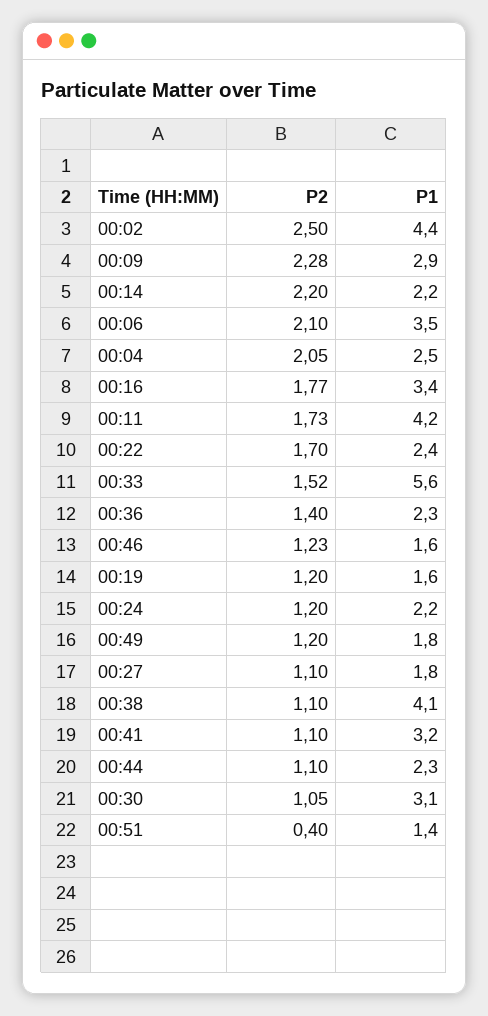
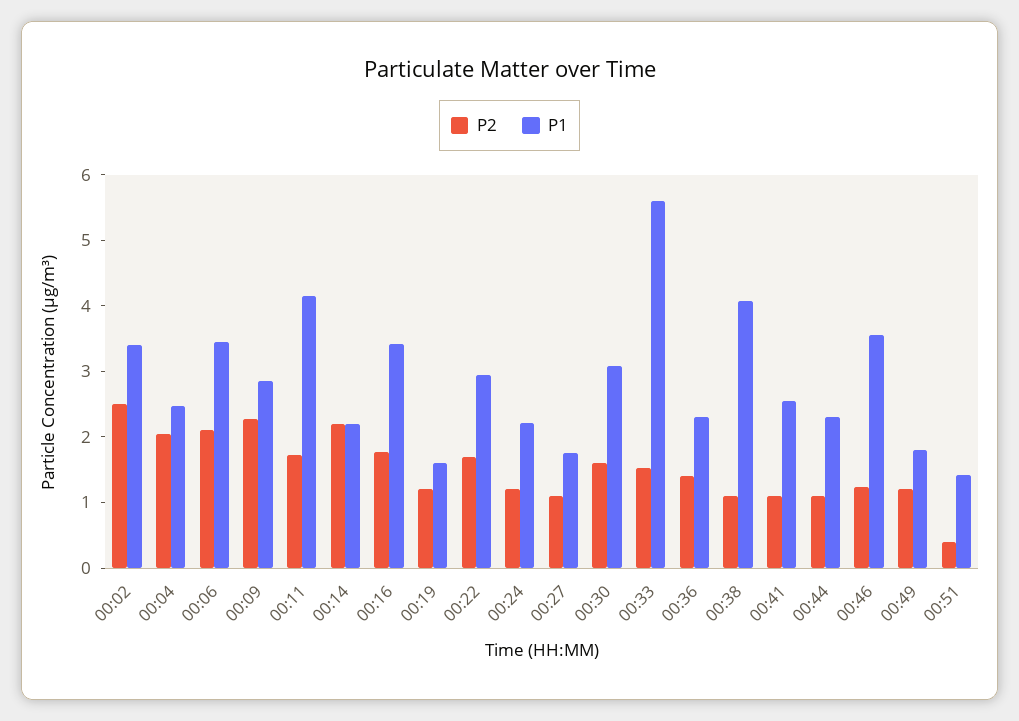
P1, 00:02: 4.4 -> 3.4
P1, 00:22: 2.4 -> 3
P1, 00:46: 1.6 -> 3.6
P1, 00:41: 3.2 -> 2.6
P2, 00:30: 1.05 -> 1.6

